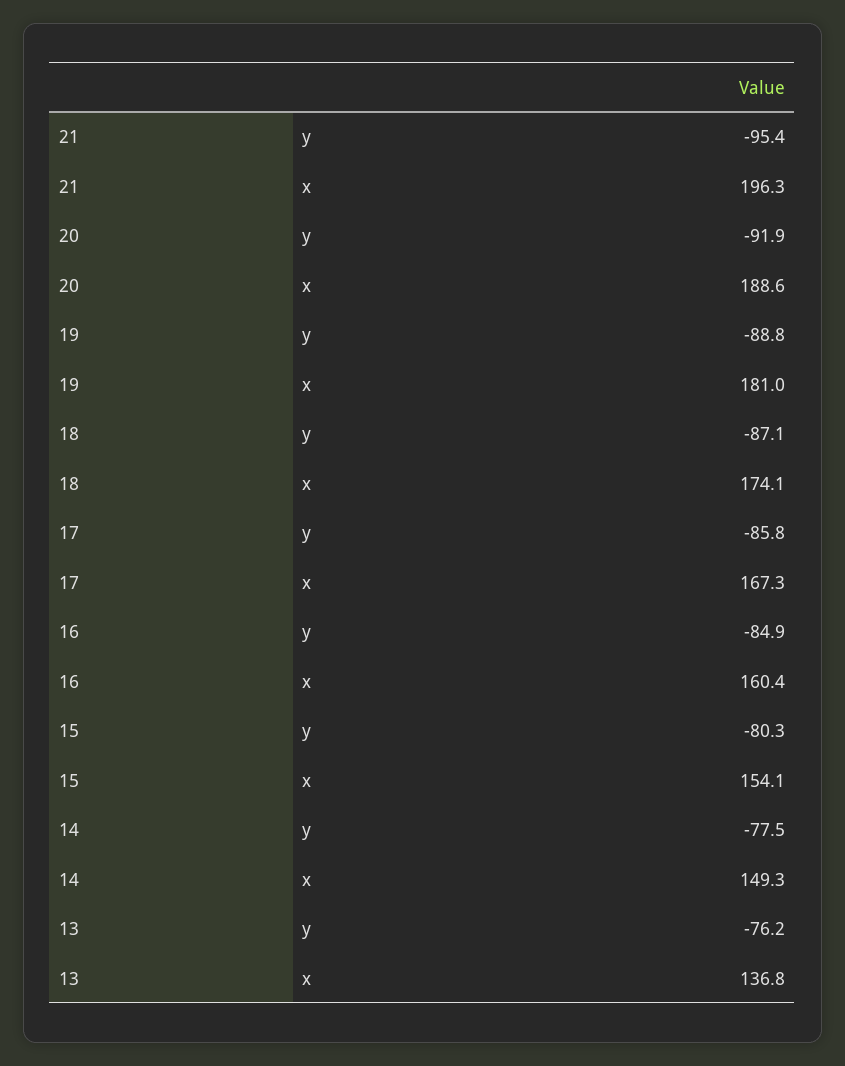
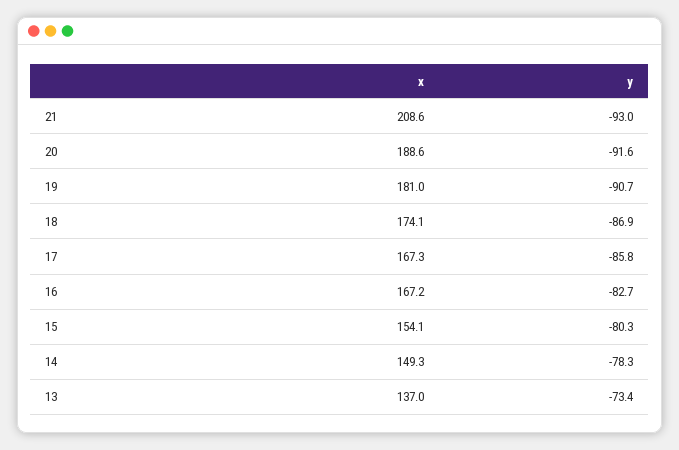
21, y: -95.4 -> -93
21, x: 196.3 -> 208.6
20, y: -91.9 -> -91.6
19, y: -88.8 -> -90.7
18, y: -87.1 -> -86.9
16, y: -84.9 -> -82.7
16, x: 160.4 -> 167.2
14, y: -77.5 -> -78.3
13, y: -76.2 -> -73.4
13, x: 136.8 -> 137

